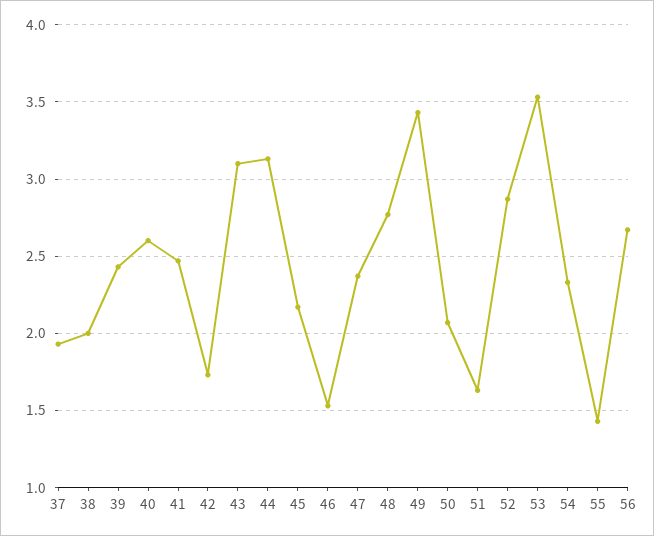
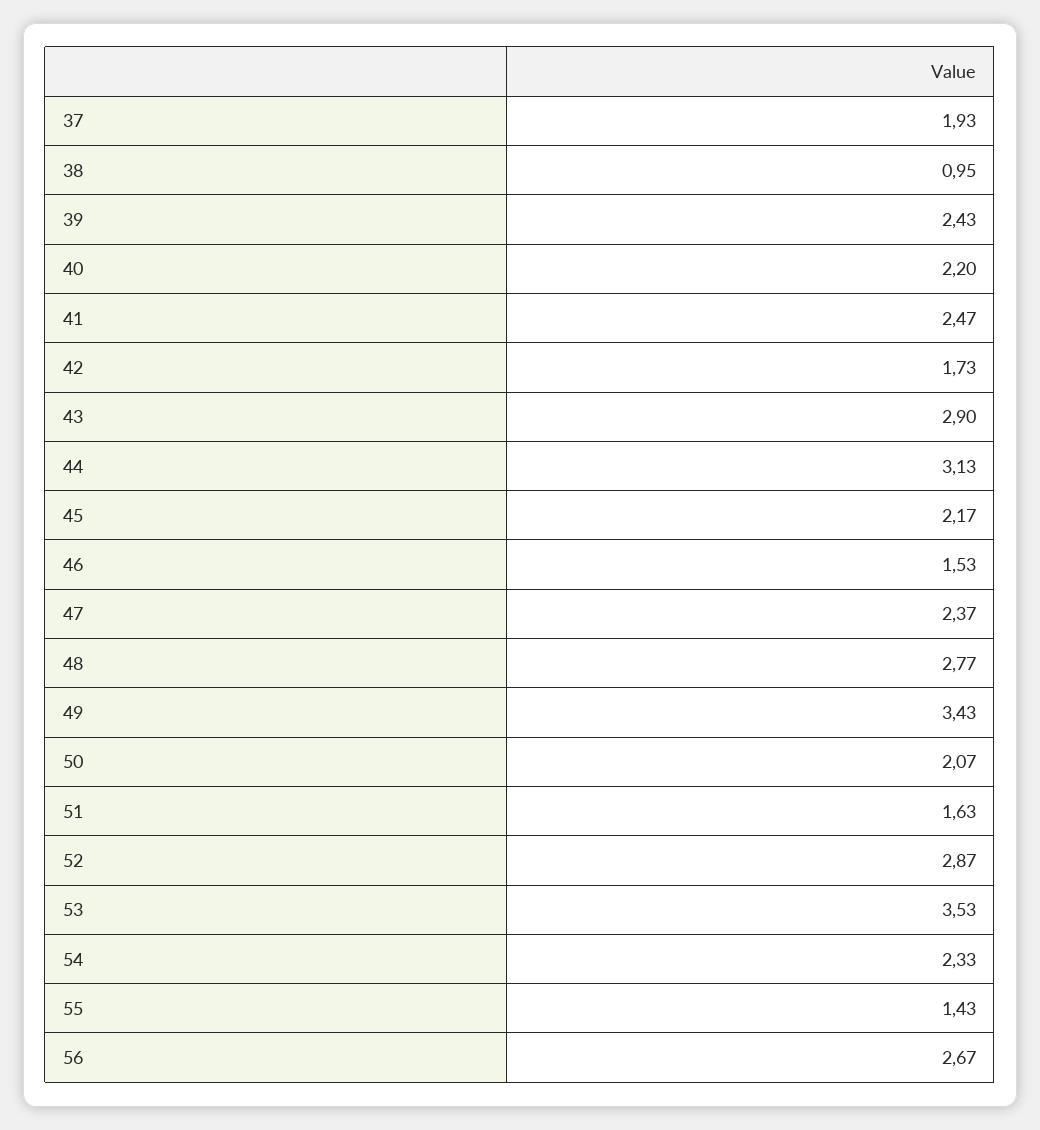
38: 2 -> 0.95
40: 2.6 -> 2.2
43: 3.1 -> 2.9

